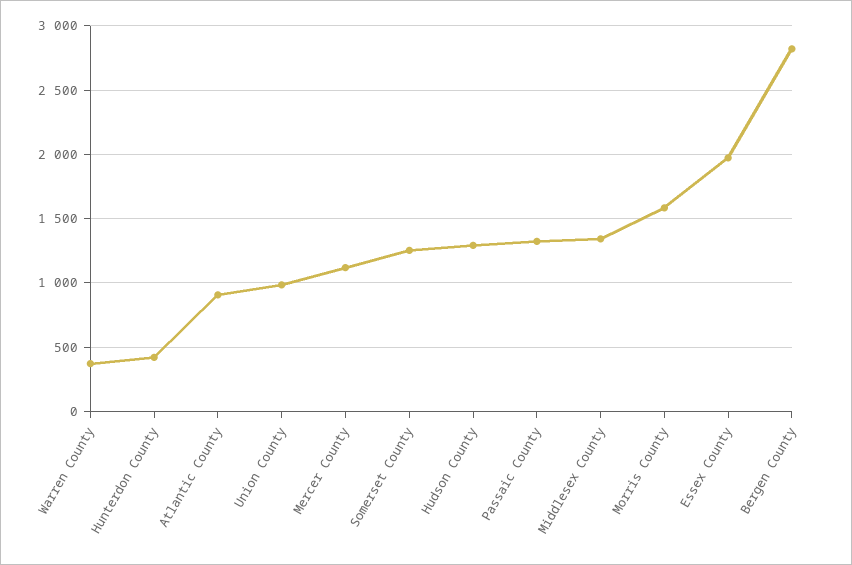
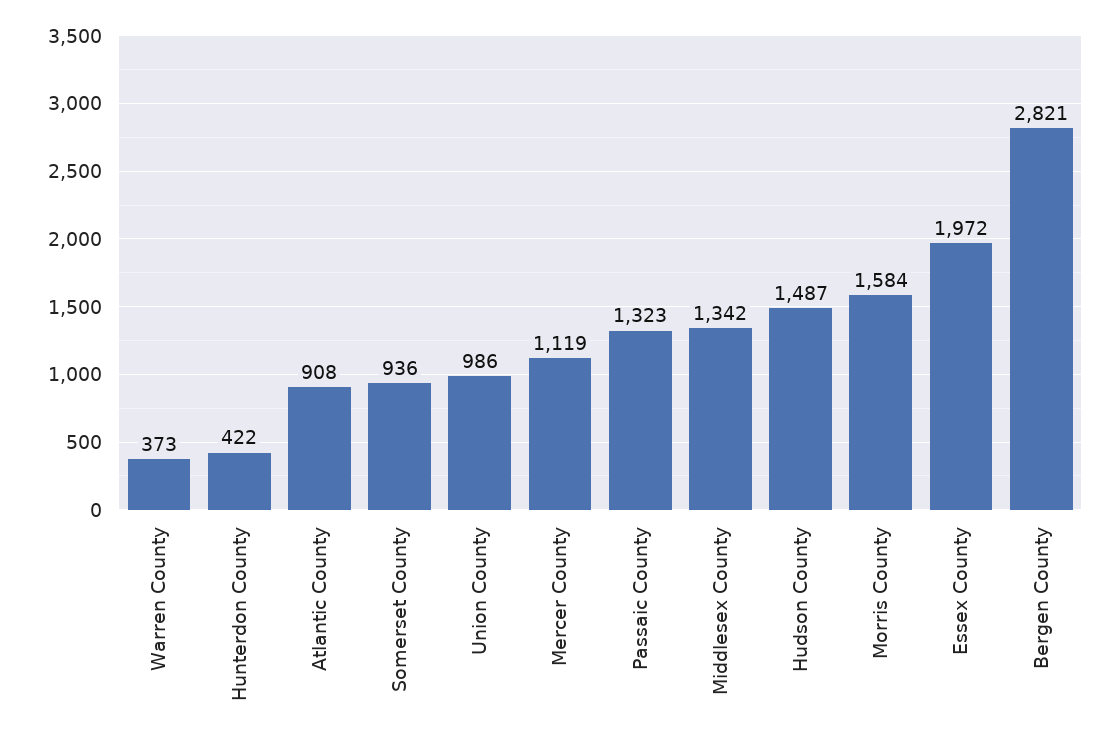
Somerset County: 1250 -> 936
Hudson County: 1300 -> 1487

